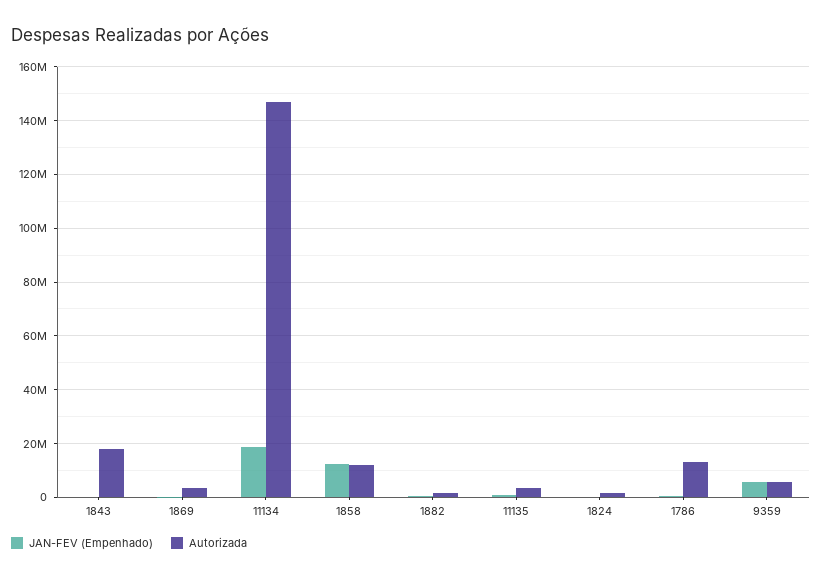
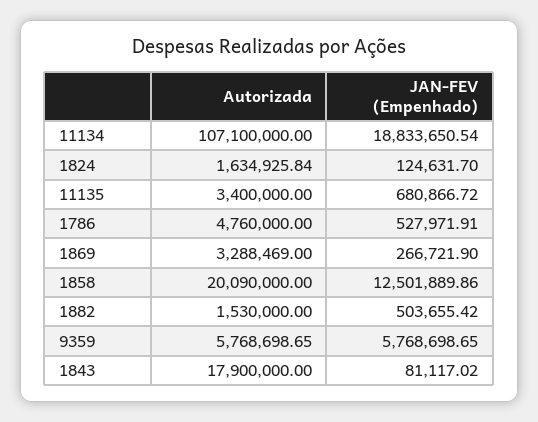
Autorizada, 11134: 147500000 -> 107100000
Autorizada, 1858: 12500000 -> 20090000
Autorizada, 1786: 12500000 -> 4760000

